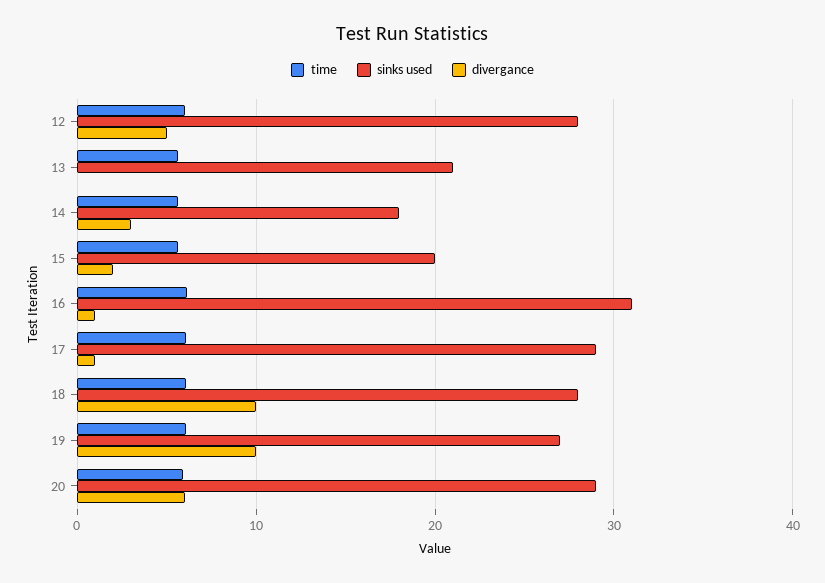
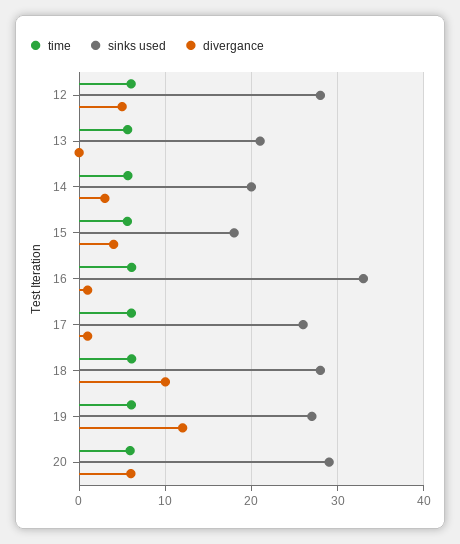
sinks used, 14: 18 -> 20
sinks used, 15: 20 -> 18
divergance, 15: 2 -> 4
sinks used, 16: 31 -> 33
sinks used, 17: 29 -> 26
divergance, 19: 10 -> 12

